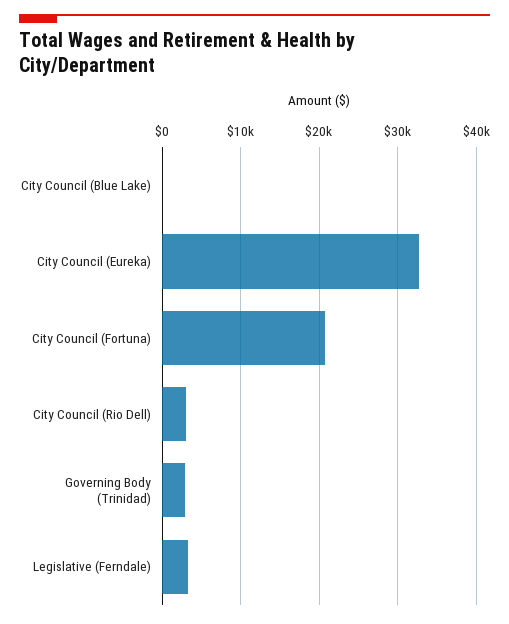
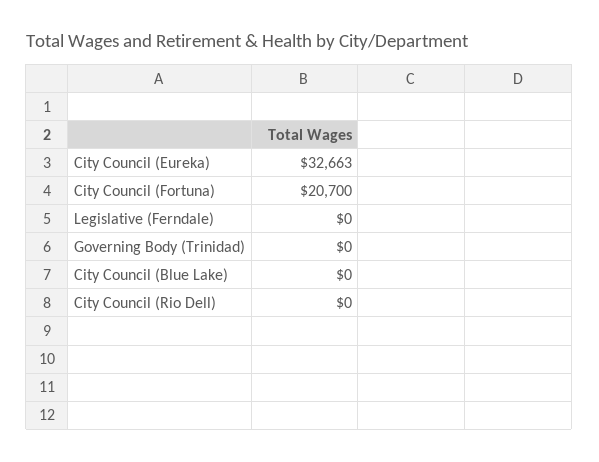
City Council (Rio Dell): 3000 -> 0
Governing Body (Trinidad): 3000 -> 0
Legislative (Ferndale): 3000 -> 0

